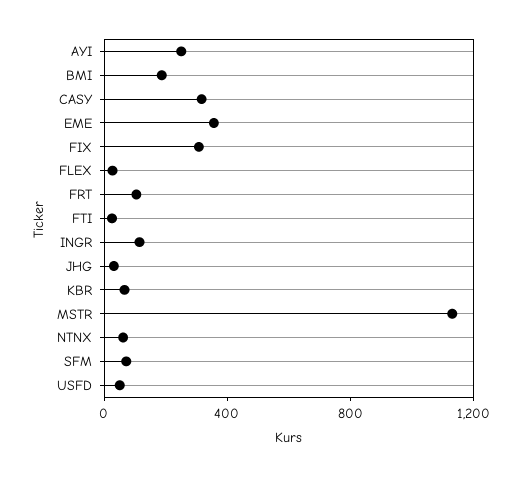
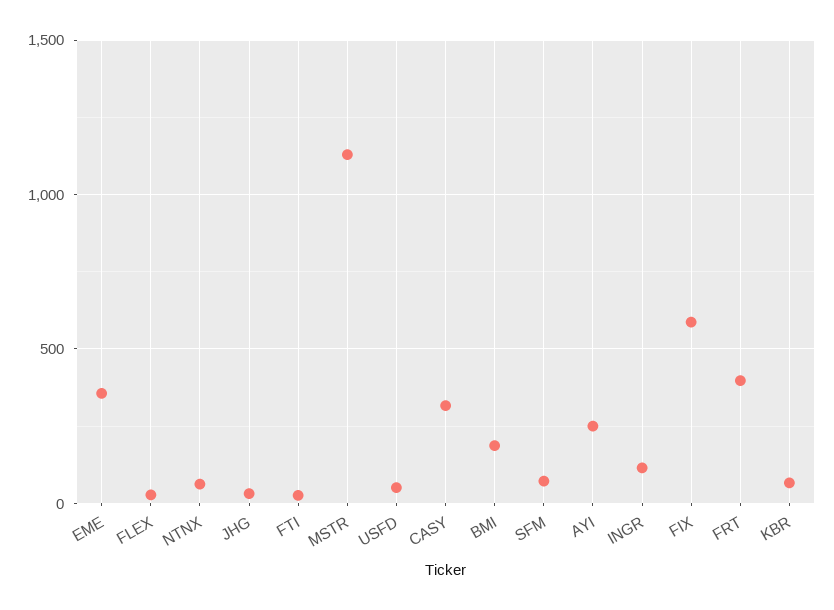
FIX: 300 -> 600
FRT: 100 -> 400

